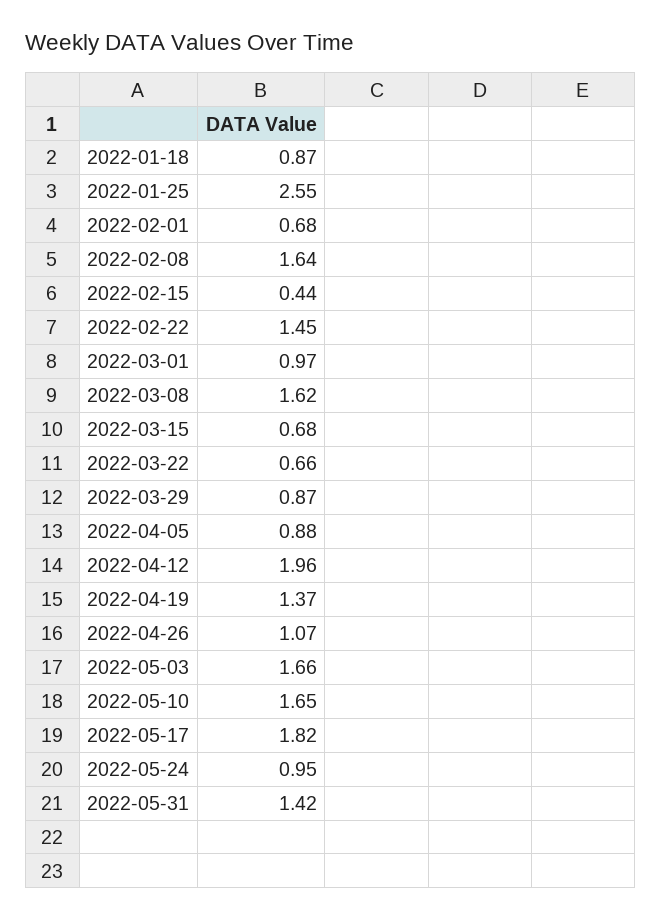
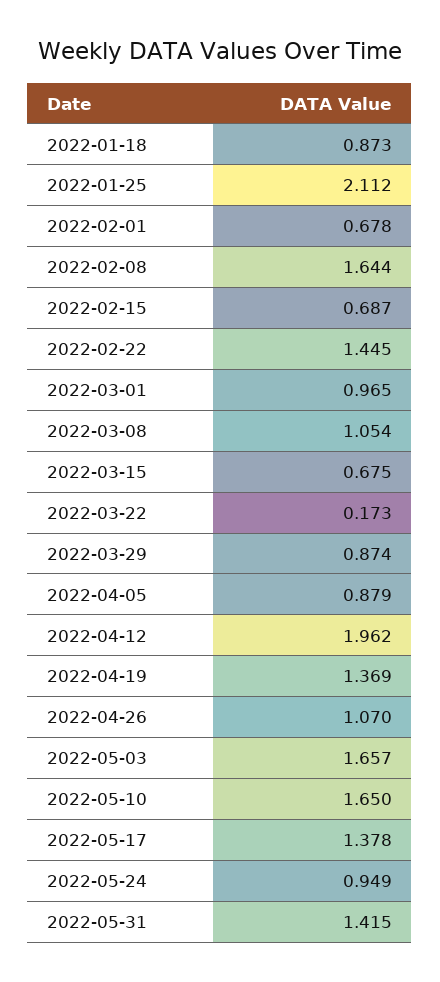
2022-01-25: 2.55 -> 2.112
2022-02-15: 0.44 -> 0.687
2022-03-08: 1.62 -> 1.054
2022-03-22: 0.66 -> 0.173
2022-05-17: 1.82 -> 1.378

